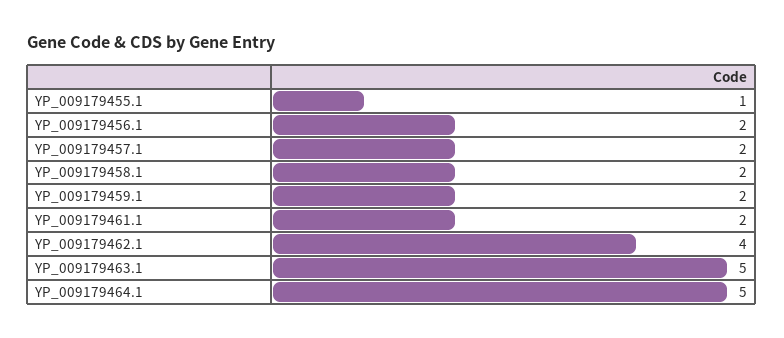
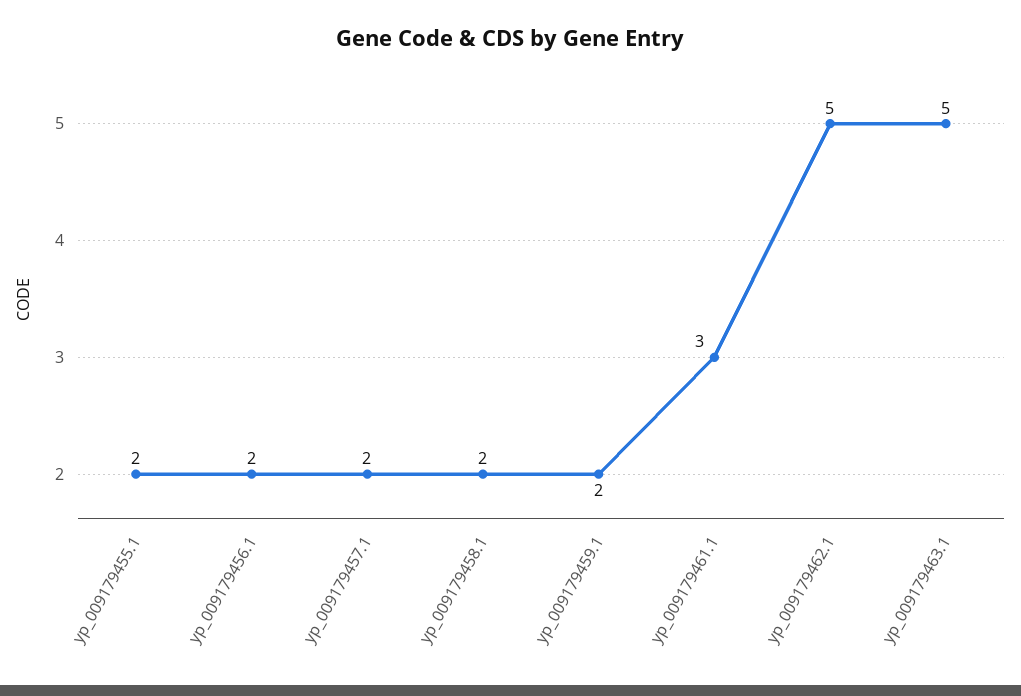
YP_009179455.1: 1 -> 2
YP_009179461.1: 2 -> 3
YP_009179462.1: 4 -> 5
YP_009179464.1: 5 -> none

